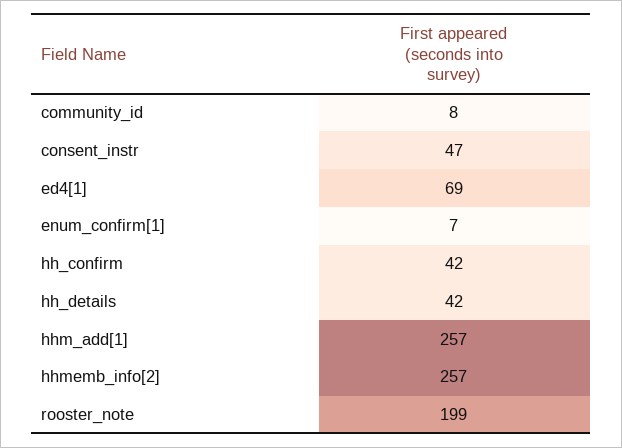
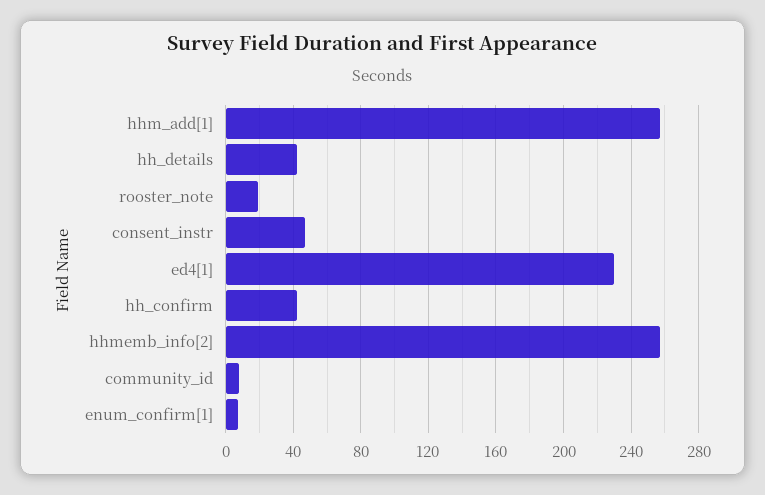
ed4[1]: 69 -> 230
rooster_note: 199 -> 20

